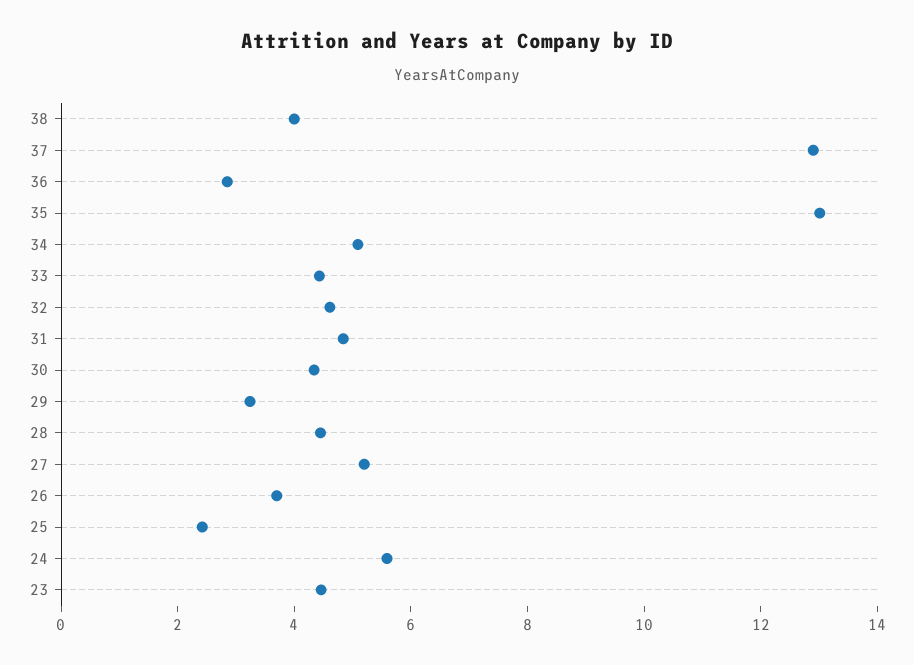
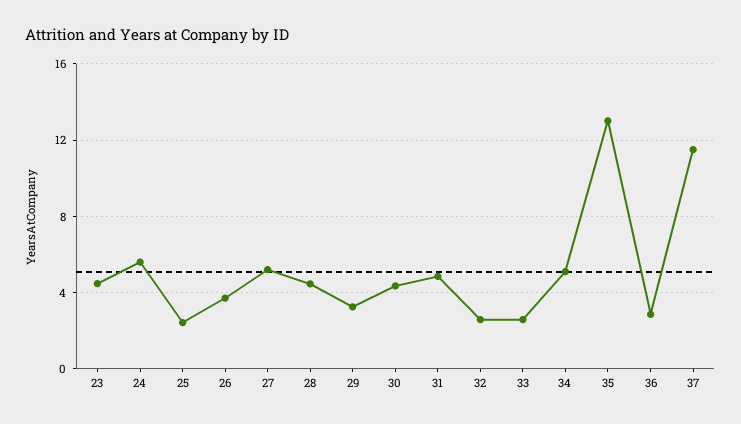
38: 4 -> none
37: 13 -> 11.5
33: 4.5 -> 2.5
32: 4.5 -> 2.5

